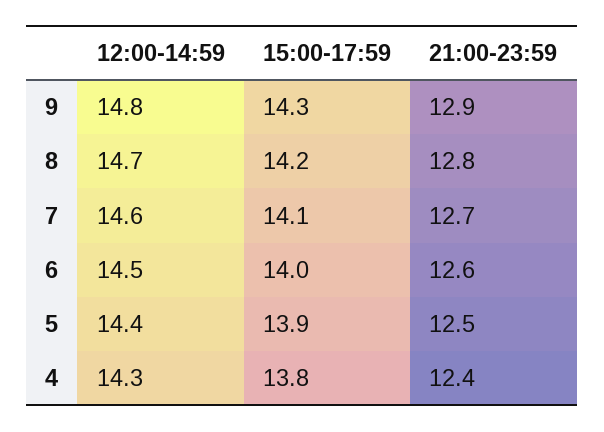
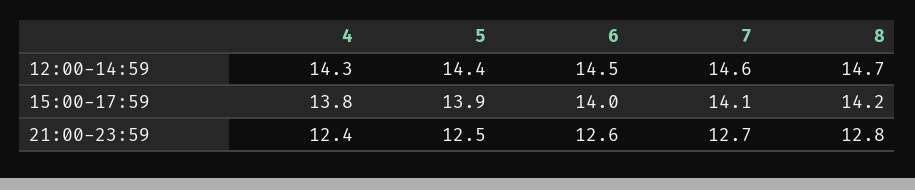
12:00-14:59, 9: 14.8 -> none
15:00-17:59, 9: 14.3 -> none
21:00-23:59, 9: 12.9 -> none

